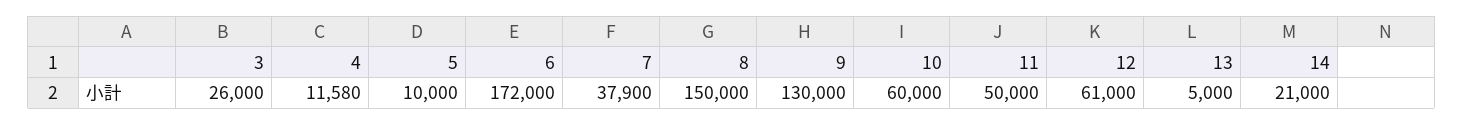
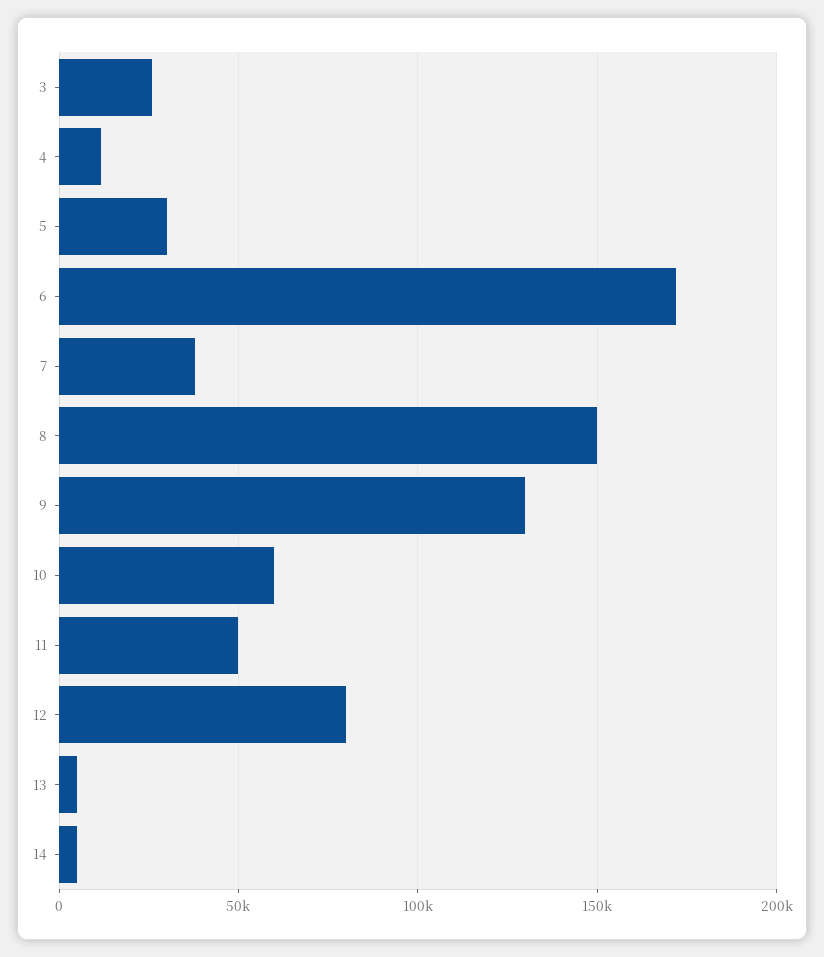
5: 10000 -> 30000
12: 61000 -> 80000
14: 21000 -> 5000

